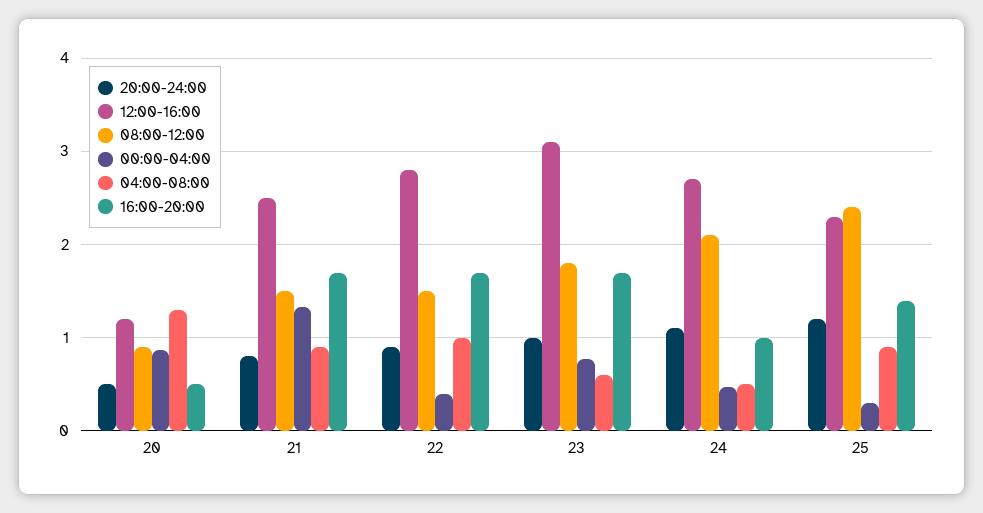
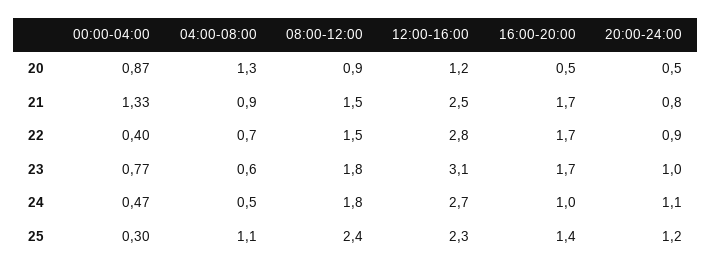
04:00-08:00, 22: 1 -> 0.7
08:00-12:00, 24: 2.1 -> 1.8
04:00-08:00, 25: 0.9 -> 1.1

